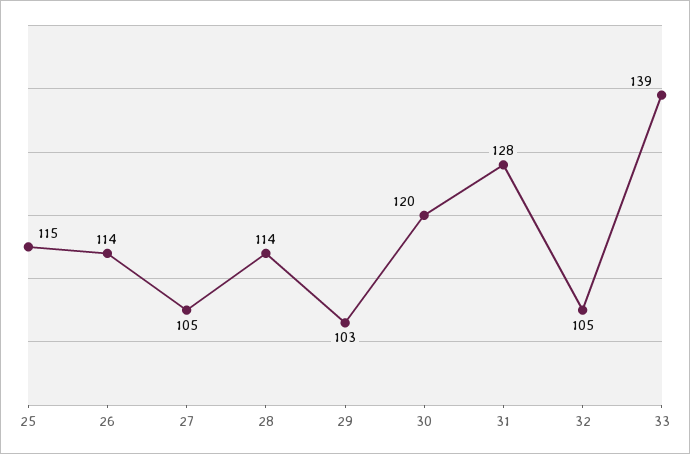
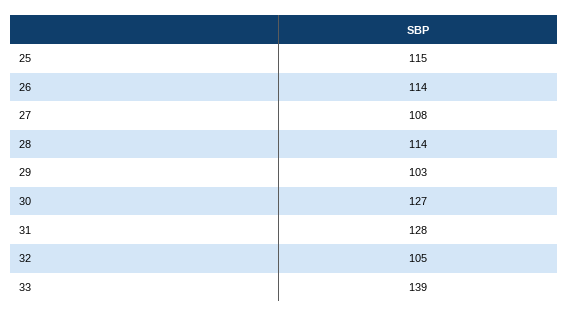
27: 105 -> 108
30: 120 -> 127

